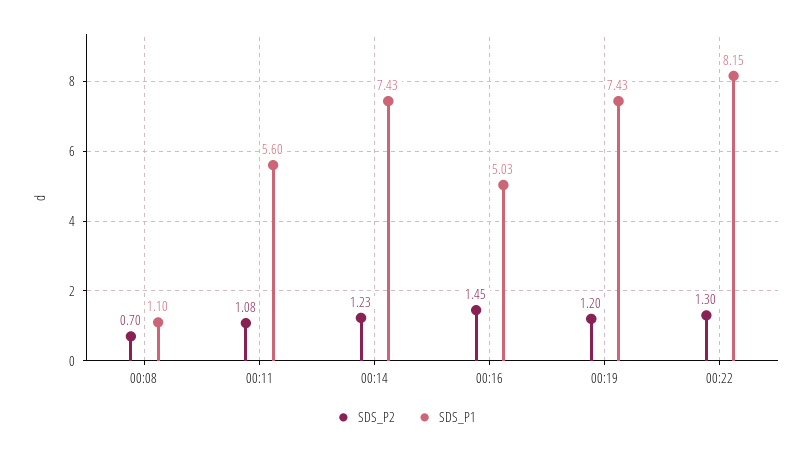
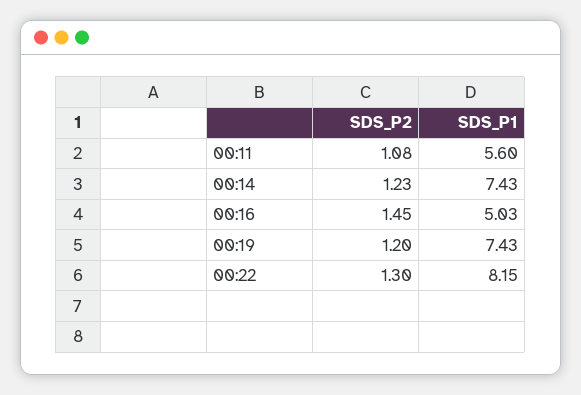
SDS_P2, 00:08: 0.7 -> none
SDS_P1, 00:08: 1.1 -> none

